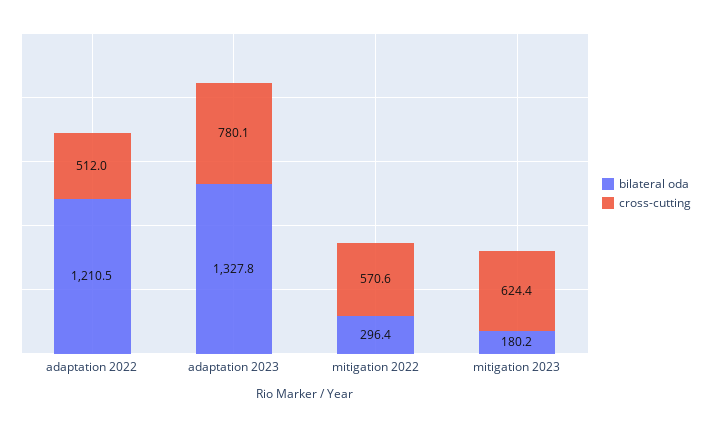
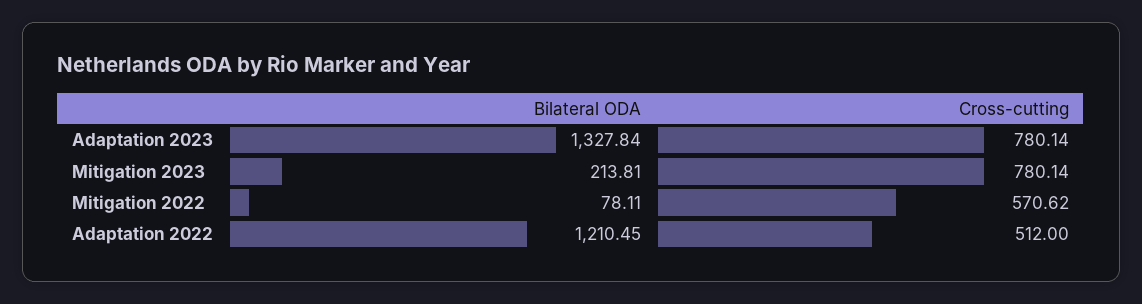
bilateral oda, mitigation 2022: 296.4 -> 78.11
bilateral oda, mitigation 2023: 180.2 -> 213.81
cross-cutting, mitigation 2023: 624.4 -> 780.14

